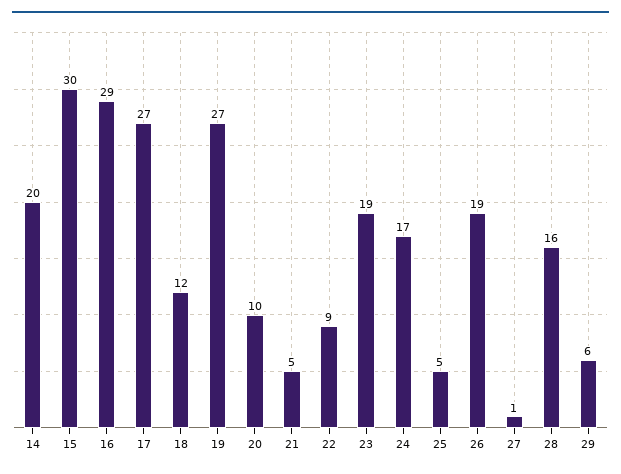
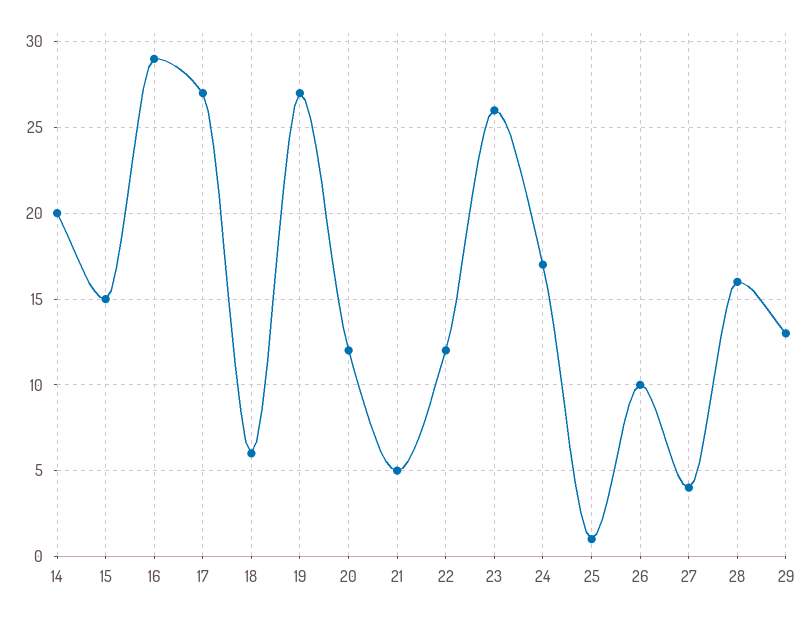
15: 30 -> 15
18: 12 -> 6
20: 10 -> 12
22: 9 -> 12
23: 19 -> 26
25: 5 -> 1
26: 19 -> 10
27: 1 -> 4
29: 6 -> 13

